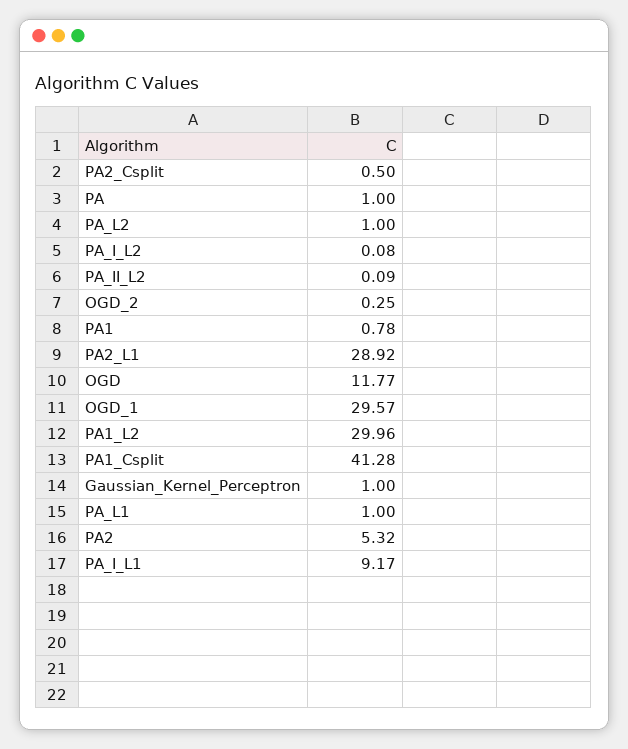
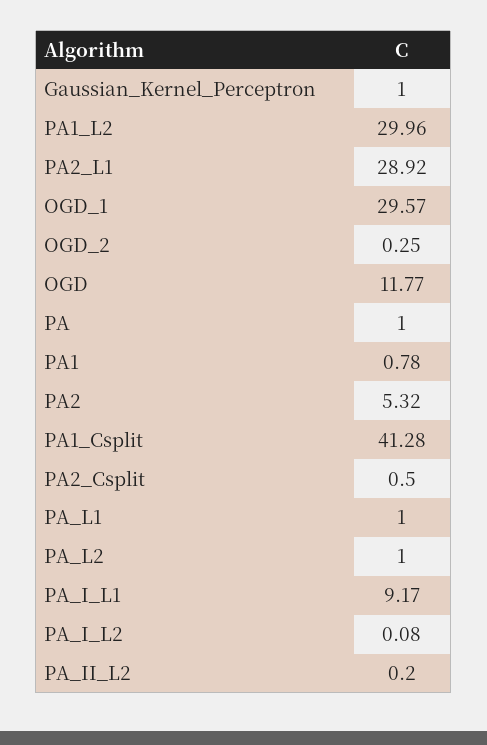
PA_II_L2: 0.09 -> 0.2

